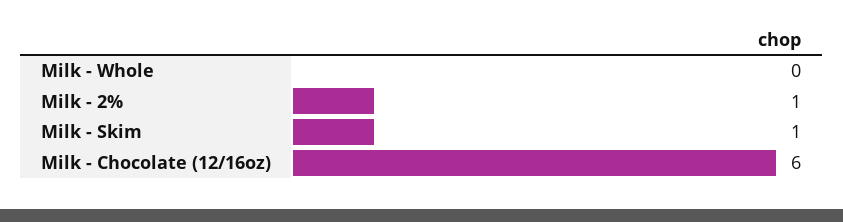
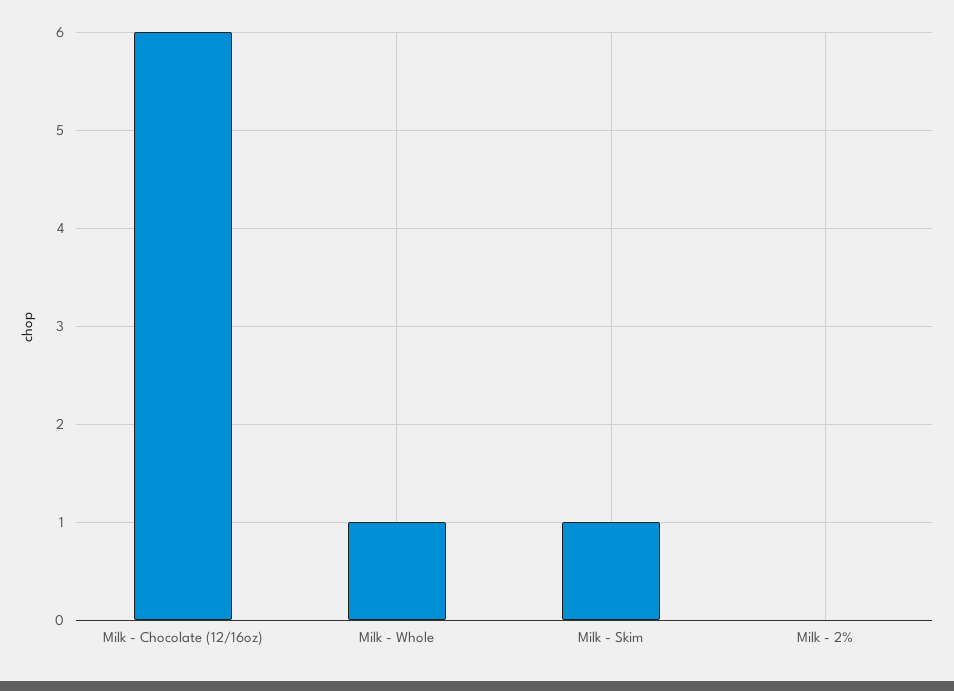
Milk - Whole: 0 -> 1
Milk - 2%: 1 -> 0

